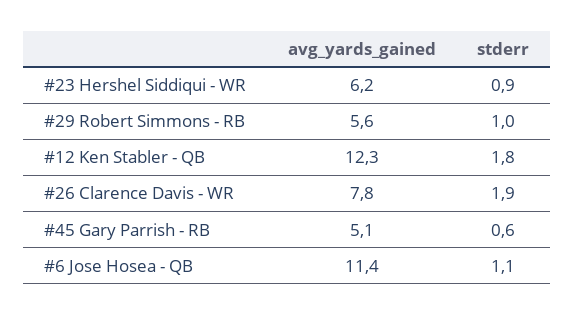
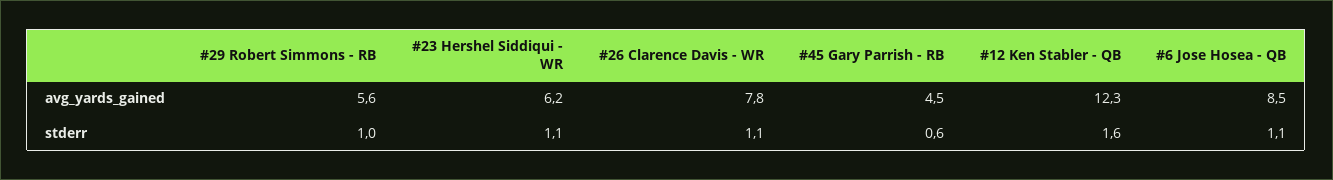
stderr, #23 Hershel Siddiqui - WR: 0.9 -> 1.1
stderr, #12 Ken Stabler - QB: 1.8 -> 1.6
stderr, #26 Clarence Davis - WR: 1.9 -> 1.1
avg_yards_gained, #45 Gary Parrish - RB: 5.1 -> 4.5
avg_yards_gained, #6 Jose Hosea - QB: 11.4 -> 8.5

